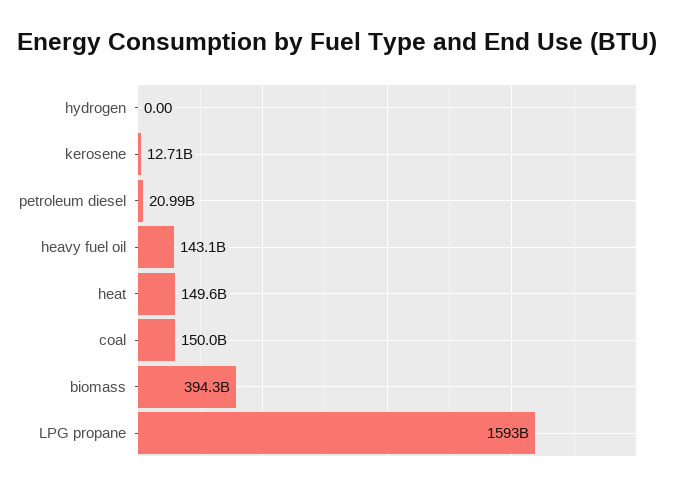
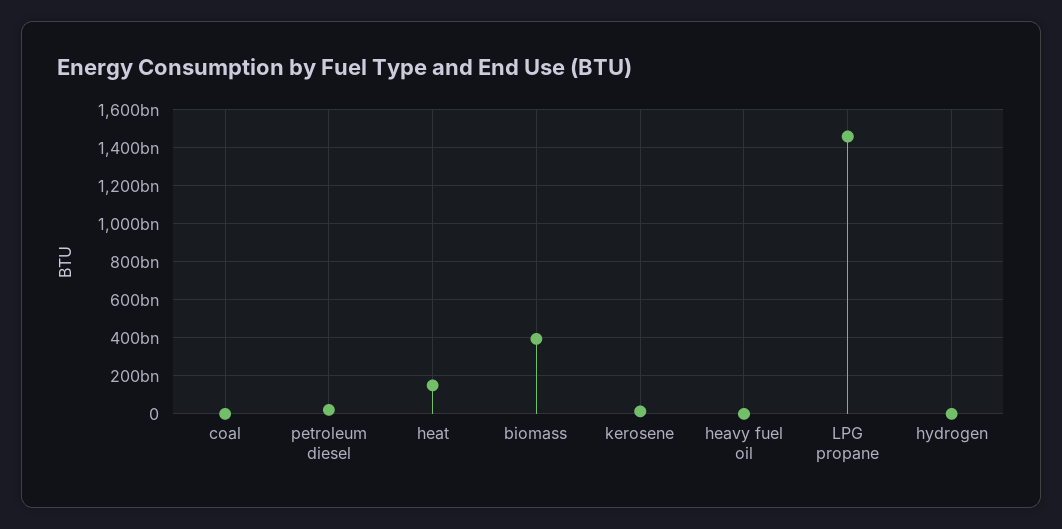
heavy fuel oil: 143100000000 -> 0
coal: 150000000000 -> 0
LPG propane: 1593000000000 -> 1450000000000

